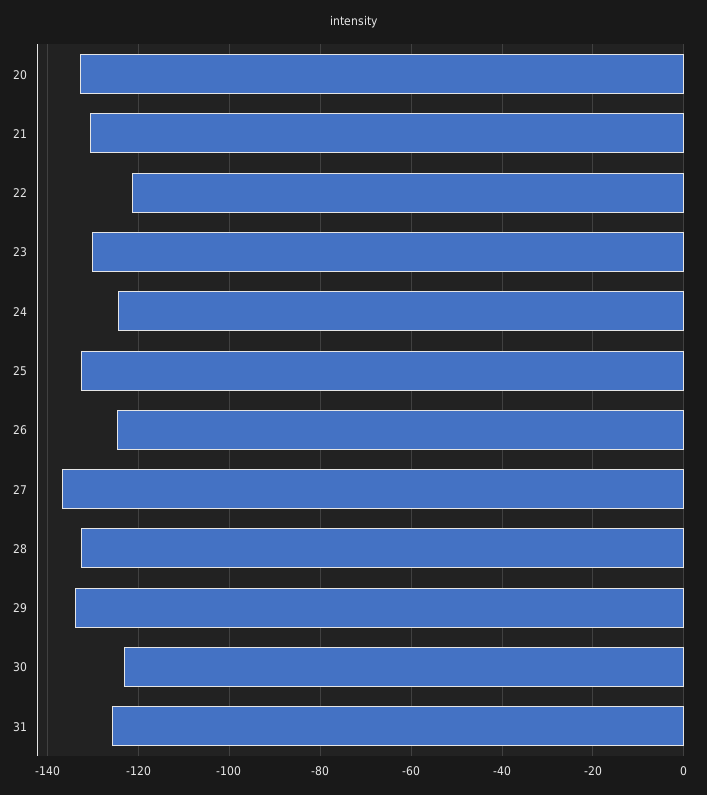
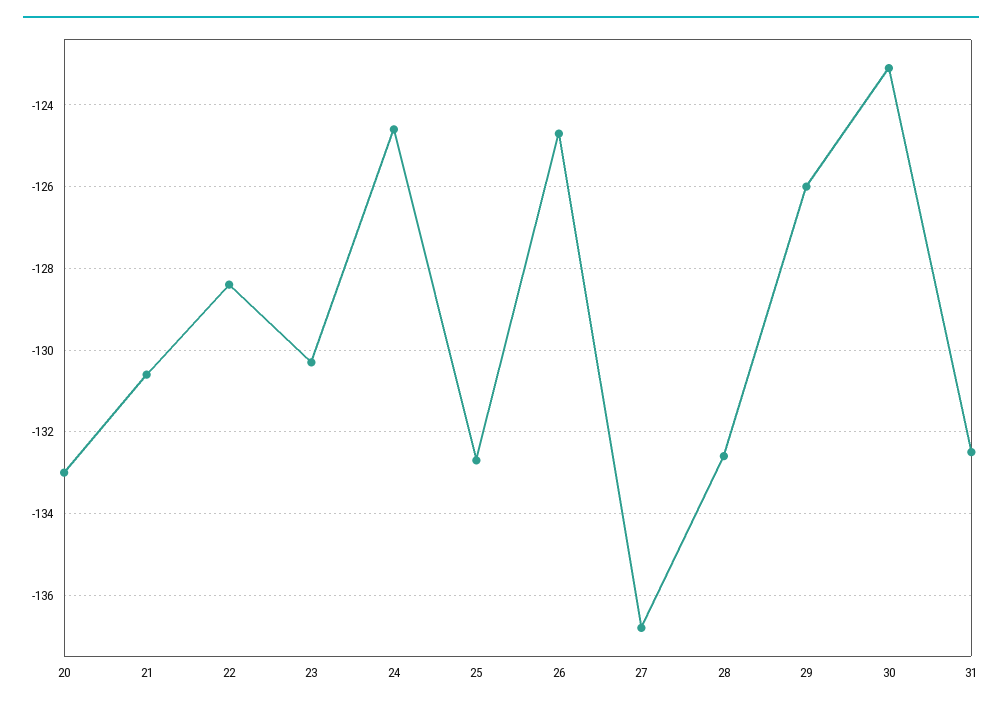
22: -122 -> -128.5
29: -134 -> -126
31: -126 -> -132.5

